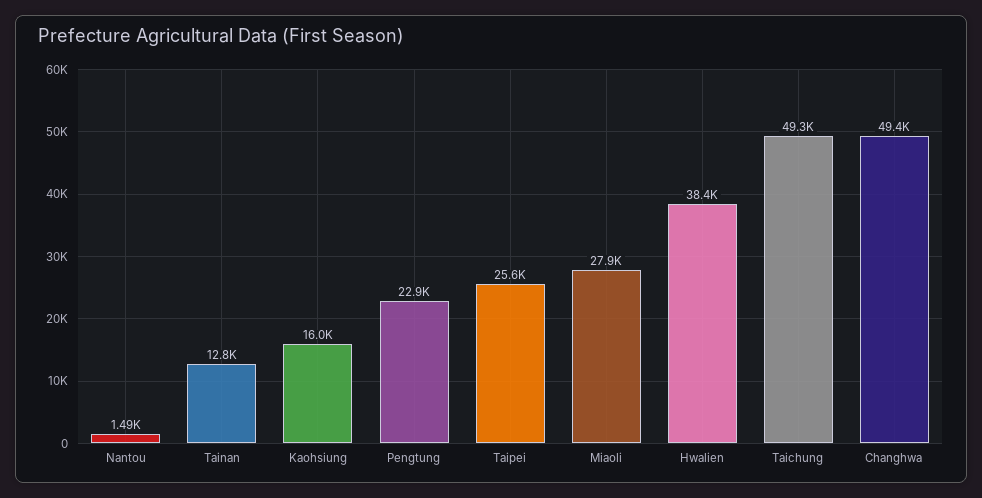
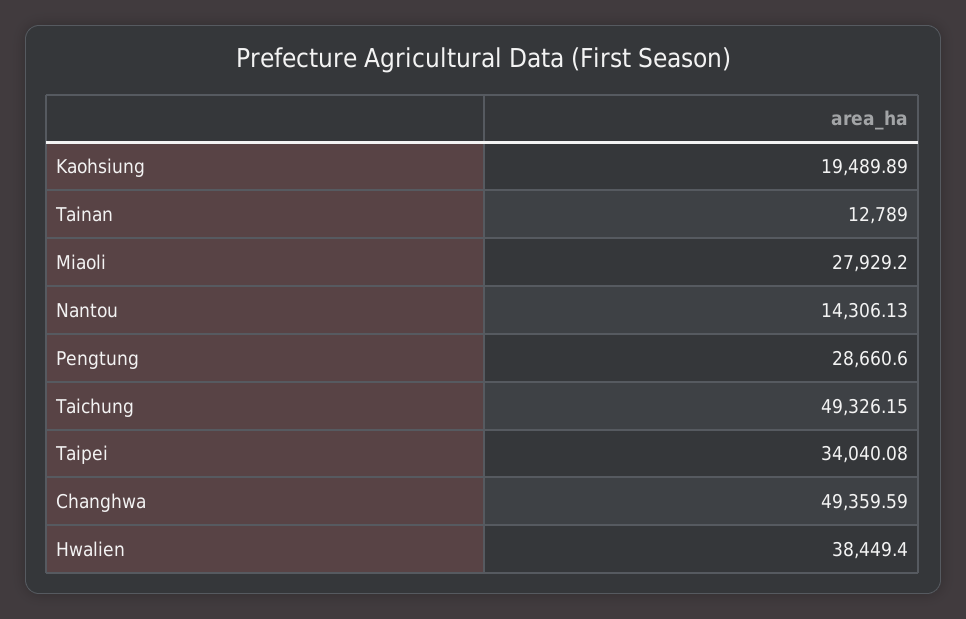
Nantou: 1490 -> 14306.13
Kaohsiung: 16000 -> 19489.89
Pengtung: 22900 -> 28660.6
Taipei: 25600 -> 34040.08

